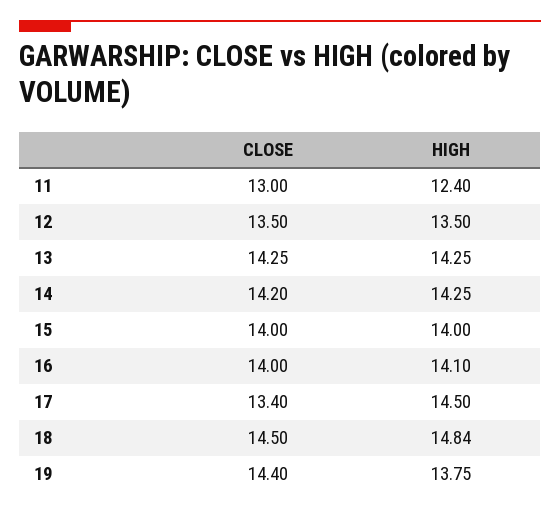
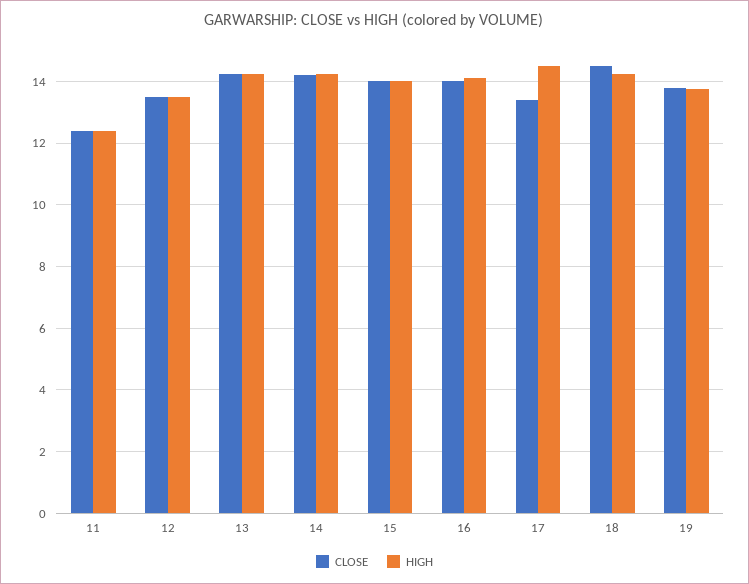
CLOSE, 11: 13 -> 12.4
HIGH, 18: 14.84 -> 14.2
CLOSE, 19: 14.4 -> 13.8

